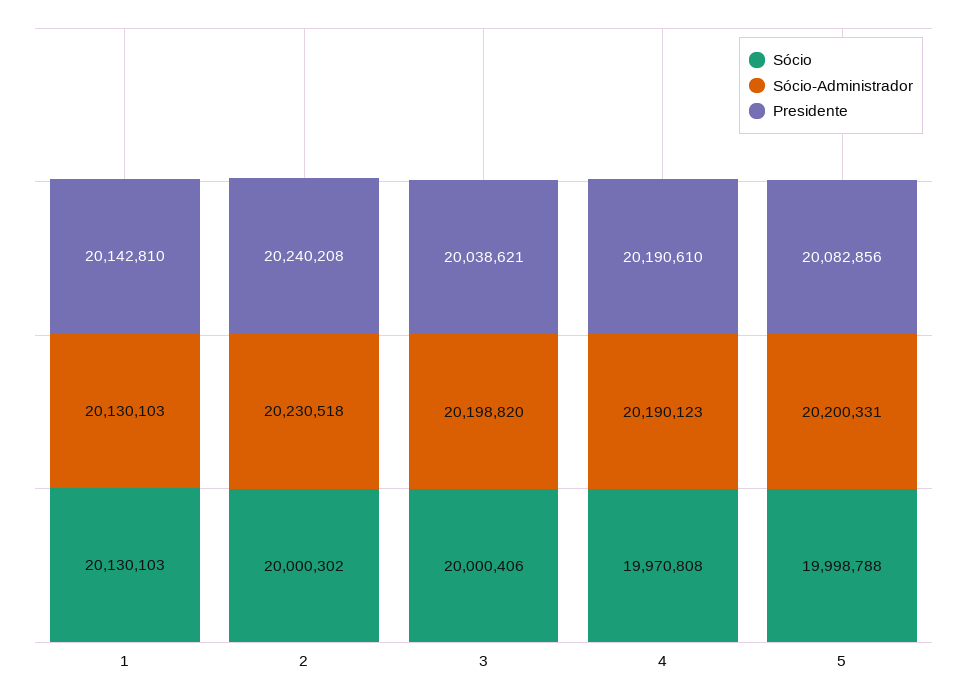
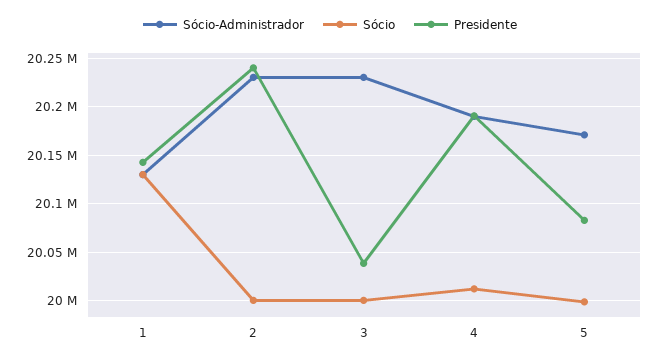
Sócio-Administrador, 3: 20198820 -> 20230000
Sócio, 4: 19970808 -> 20010000
Sócio-Administrador, 5: 20200331 -> 20170000

